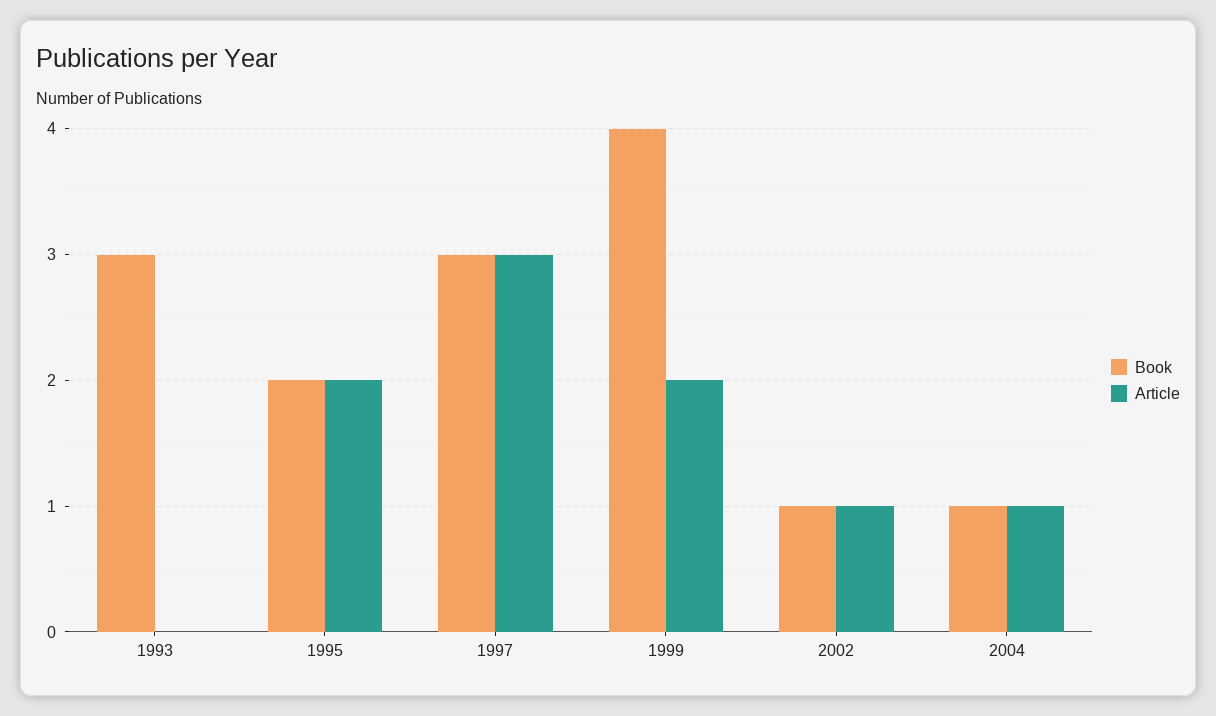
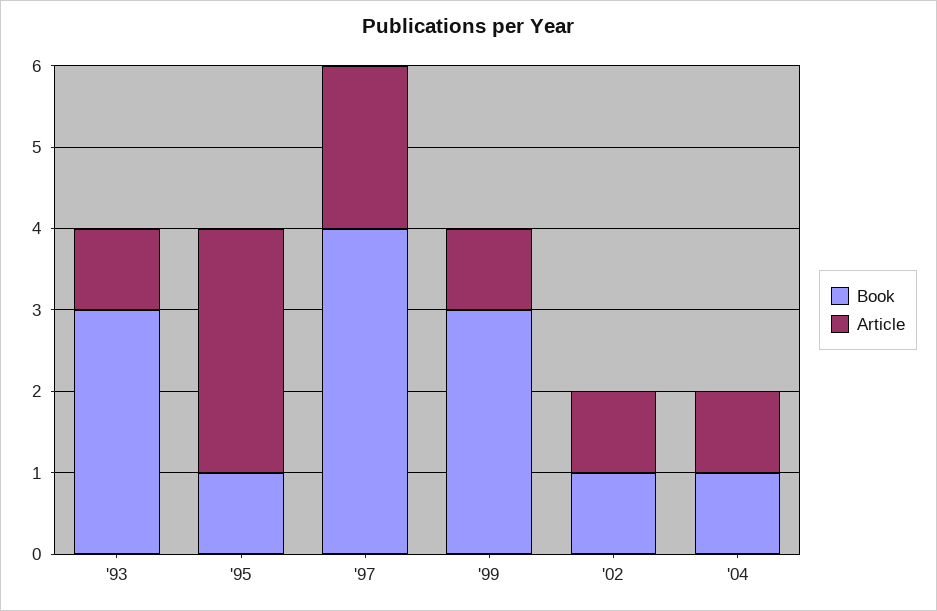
Article, 1993: 0 -> 1
Book, 1995: 2 -> 1
Article, 1995: 2 -> 3
Book, 1997: 3 -> 4
Article, 1997: 3 -> 2
Book, 1999: 4 -> 3
Article, 1999: 2 -> 1

